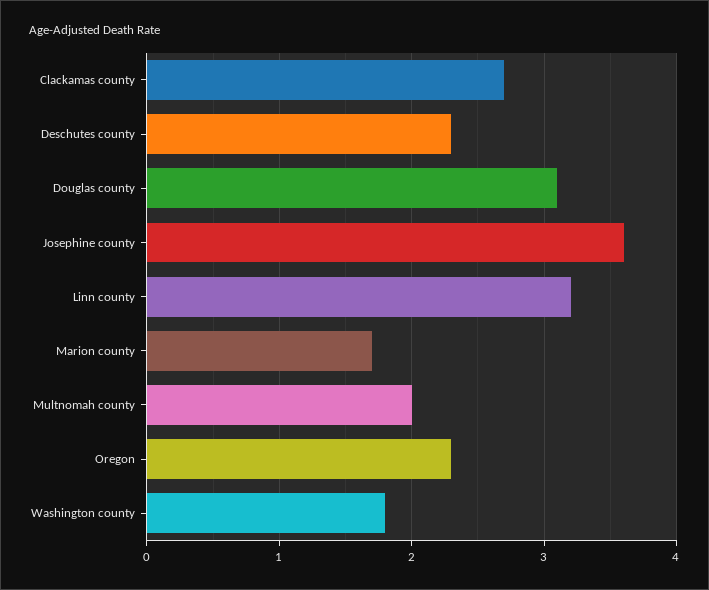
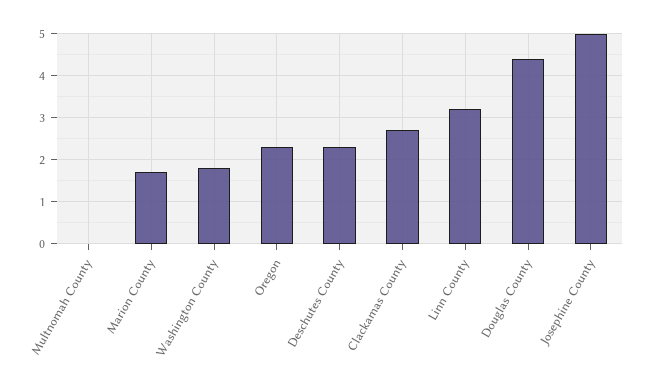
Douglas county: 3.1 -> 4.5
Josephine county: 3.6 -> 5
Multnomah county: 2 -> 0

